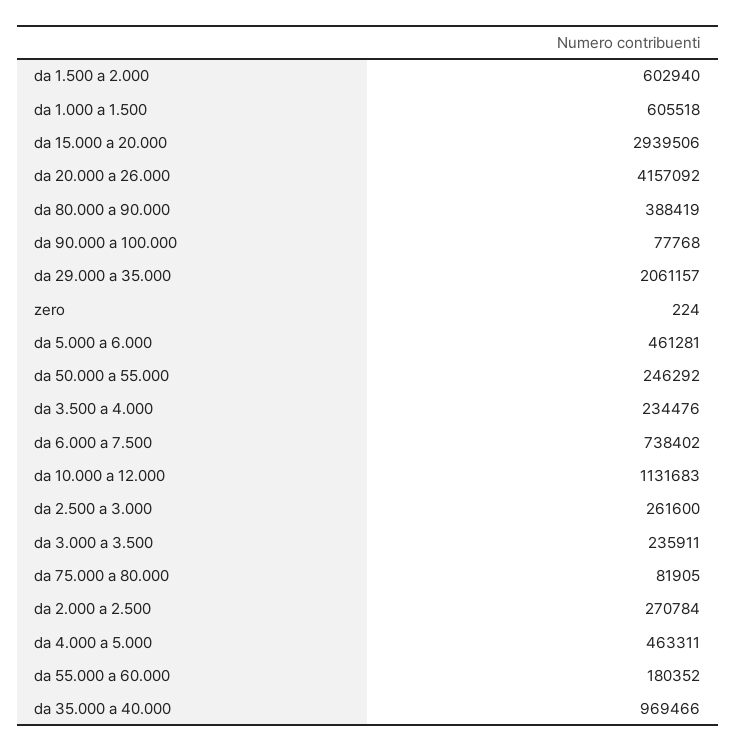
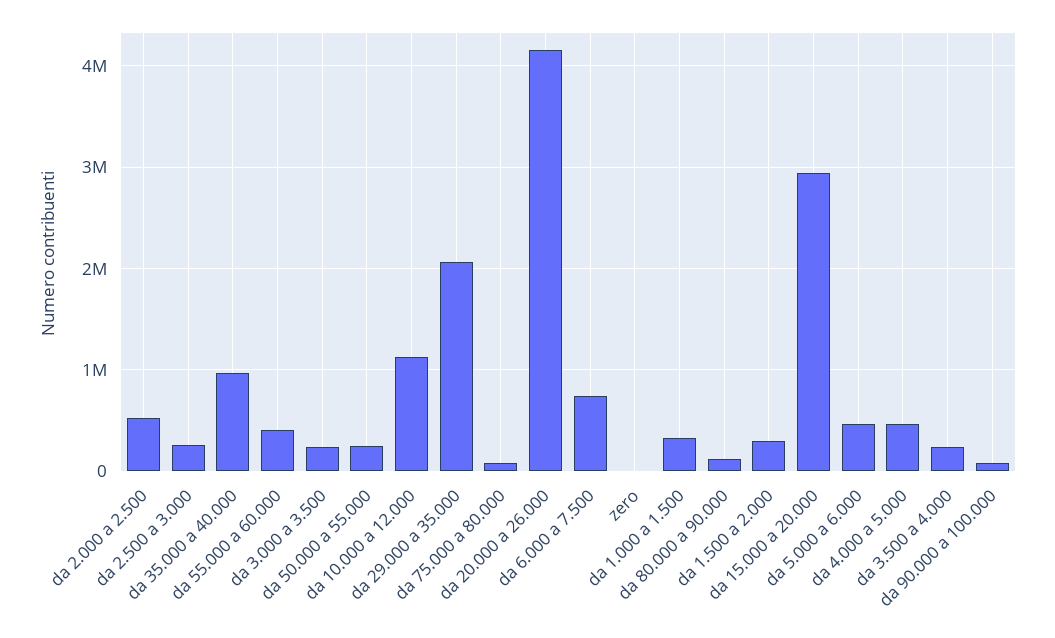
da 1.500 a 2.000: 602940 -> 300000
da 1.000 a 1.500: 605518 -> 300000
da 80.000 a 90.000: 388419 -> 100000
da 2.000 a 2.500: 270784 -> 500000
da 55.000 a 60.000: 180352 -> 400000

